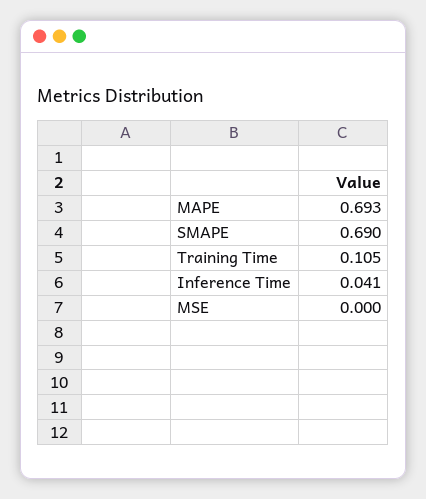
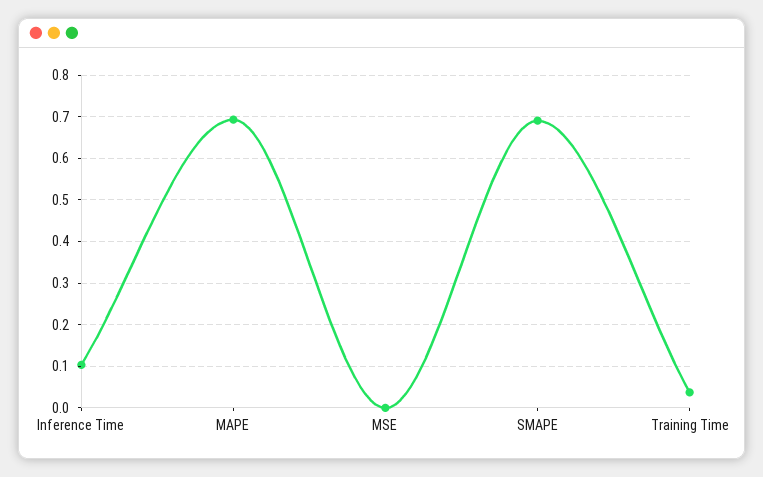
Training Time: 0.105 -> 0.04
Inference Time: 0.041 -> 0.1

